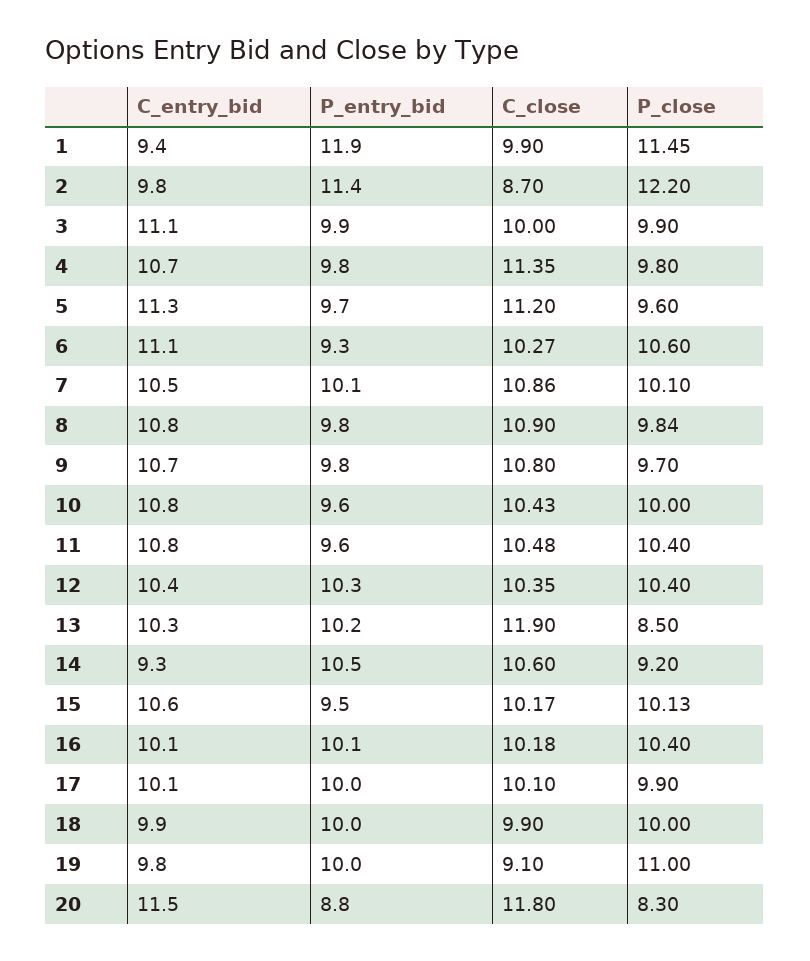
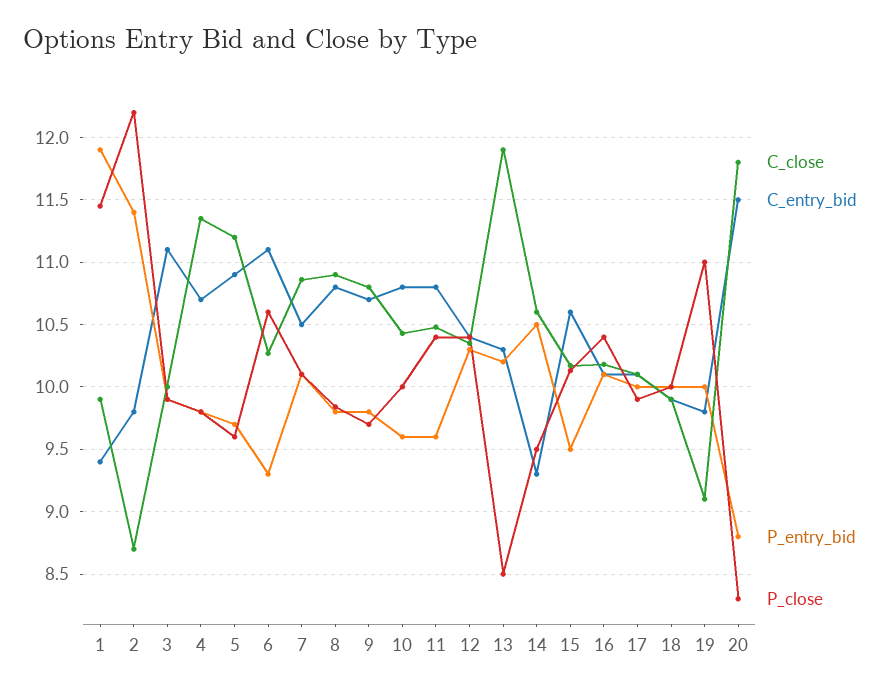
C_entry_bid, 5: 11.3 -> 10.9
P_close, 14: 9.2 -> 9.5

